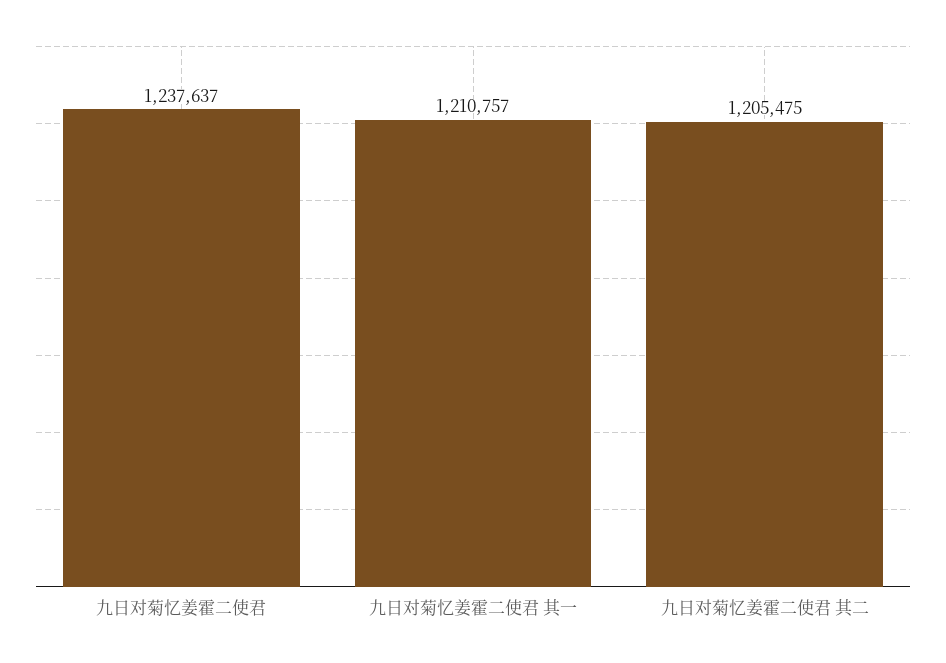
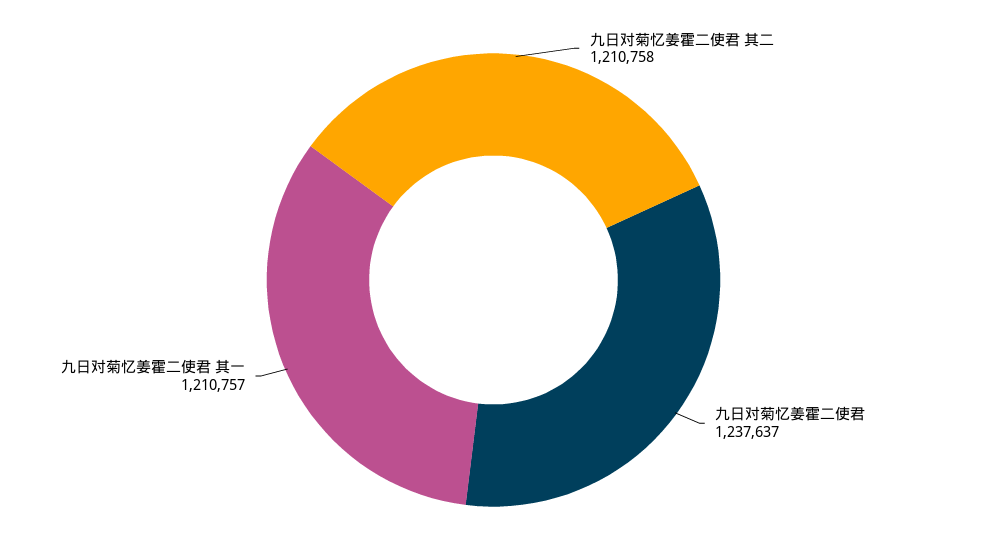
九日对菊忆姜霍二使君 其二: 1205475 -> 1210758

